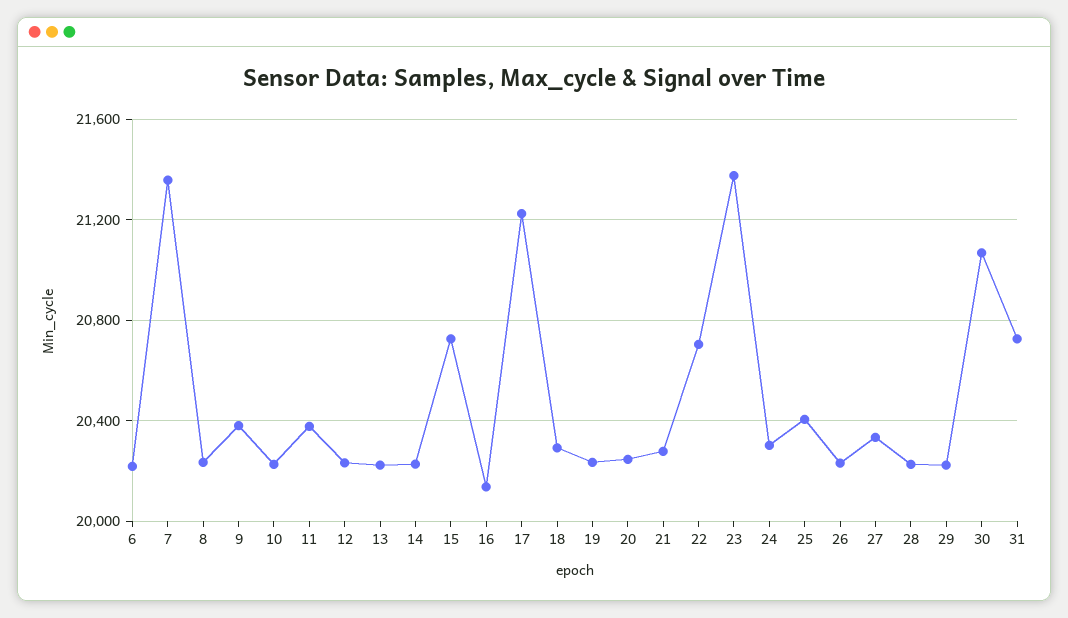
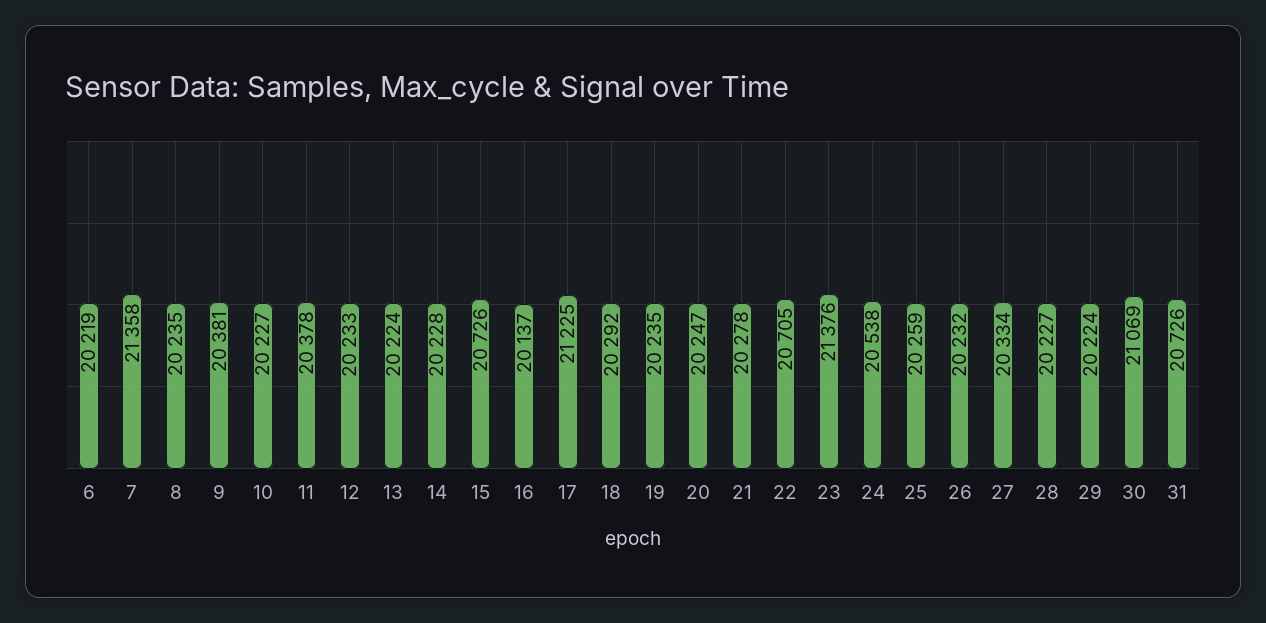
24: 20300 -> 20538
25: 20400 -> 20259

